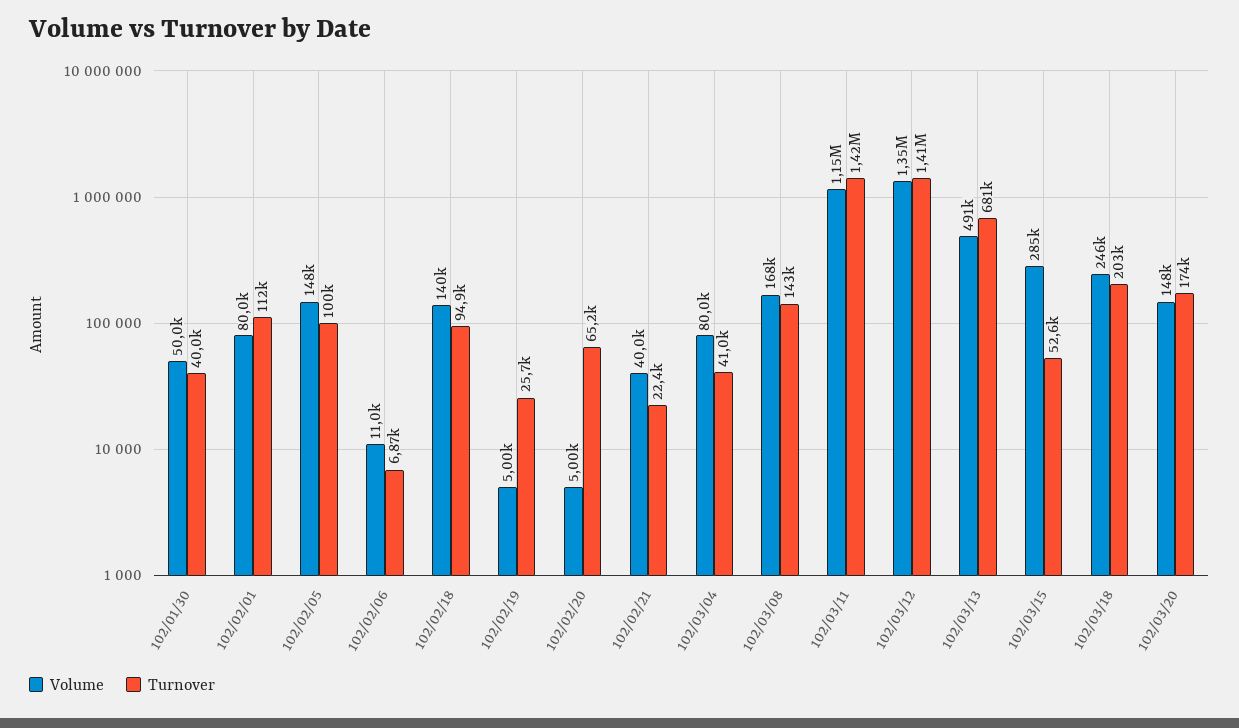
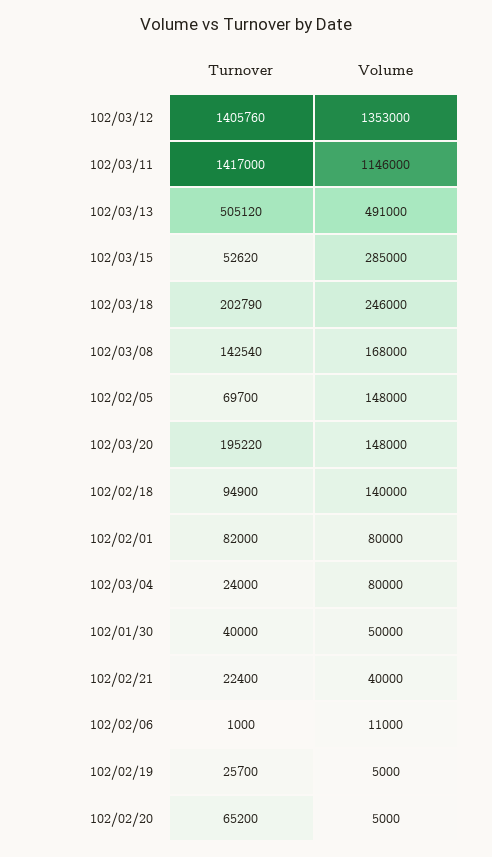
Turnover, 102/02/01: 112000 -> 82000
Turnover, 102/02/05: 100000 -> 69700
Turnover, 102/02/06: 6870 -> 1000
Turnover, 102/03/04: 41000 -> 24000
Turnover, 102/03/13: 681000 -> 505120
Turnover, 102/03/20: 174000 -> 195220

